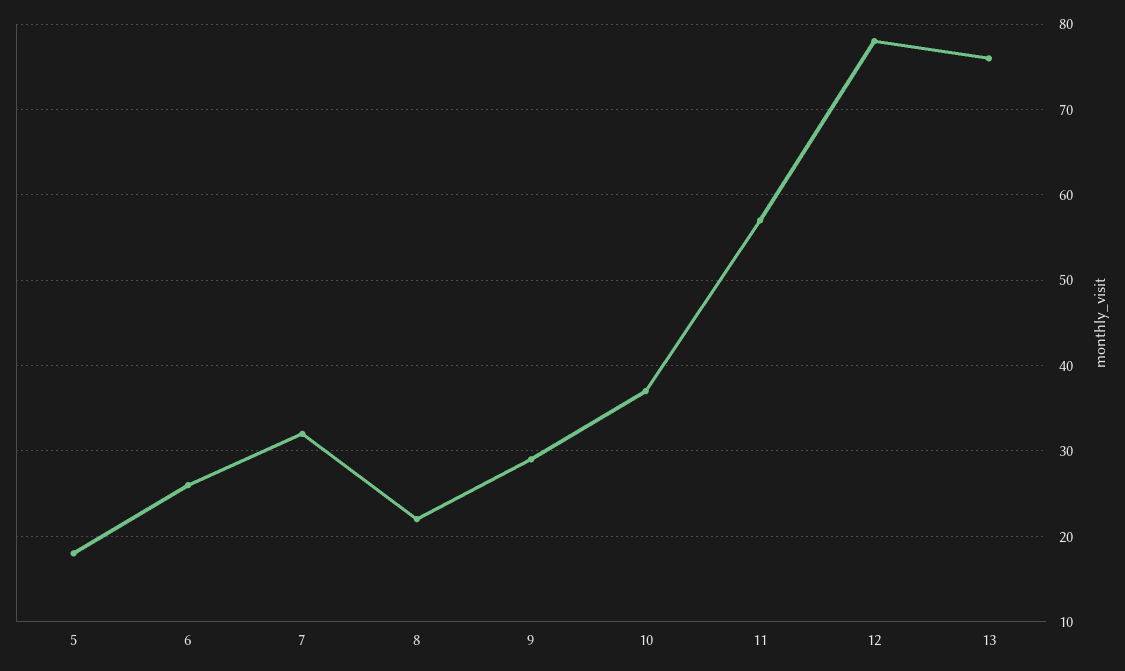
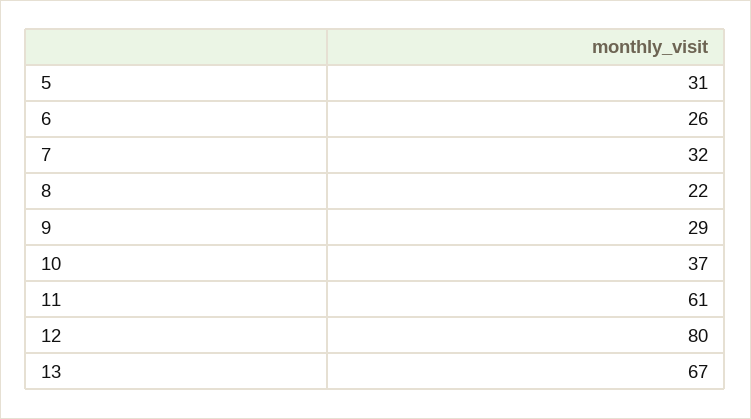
5: 18 -> 31
11: 57 -> 61
12: 78 -> 80
13: 76 -> 67

